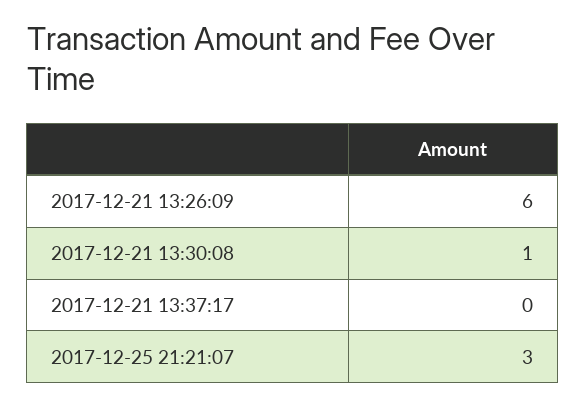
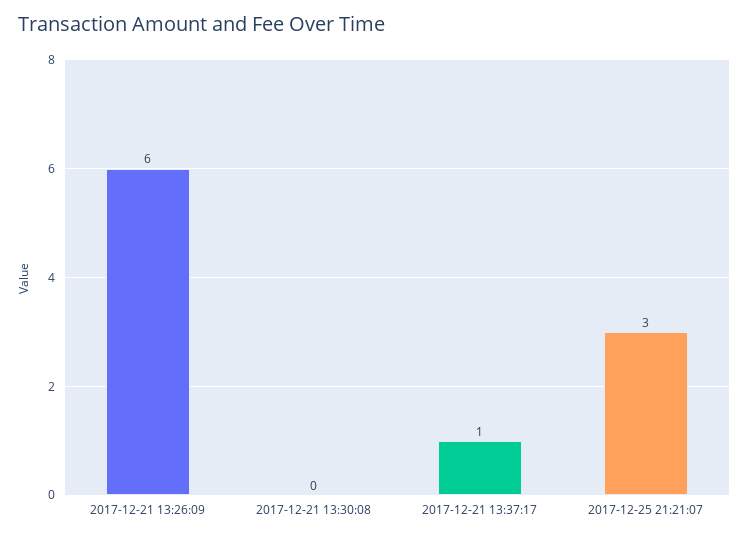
2017-12-21 13:30:08: 1 -> 0
2017-12-21 13:37:17: 0 -> 1

